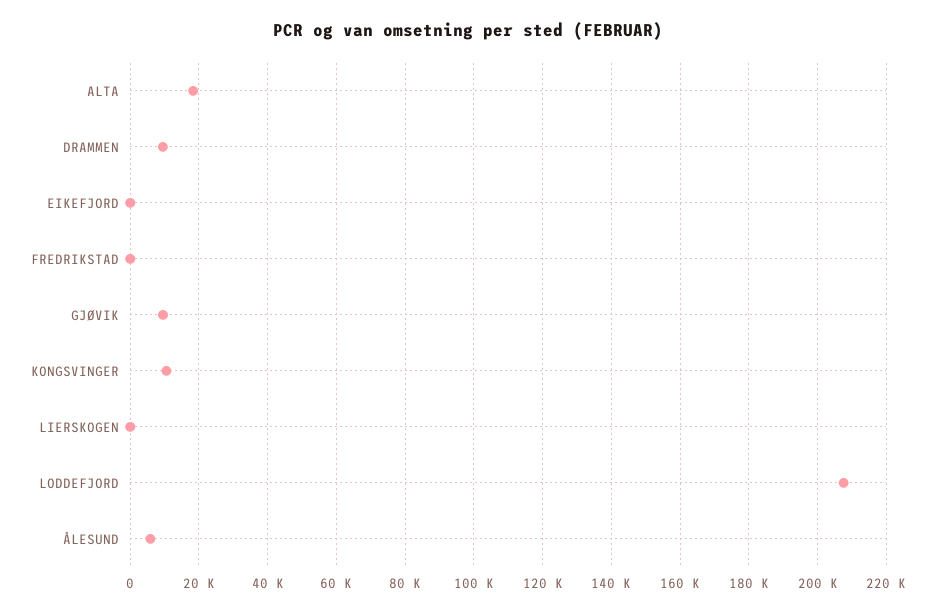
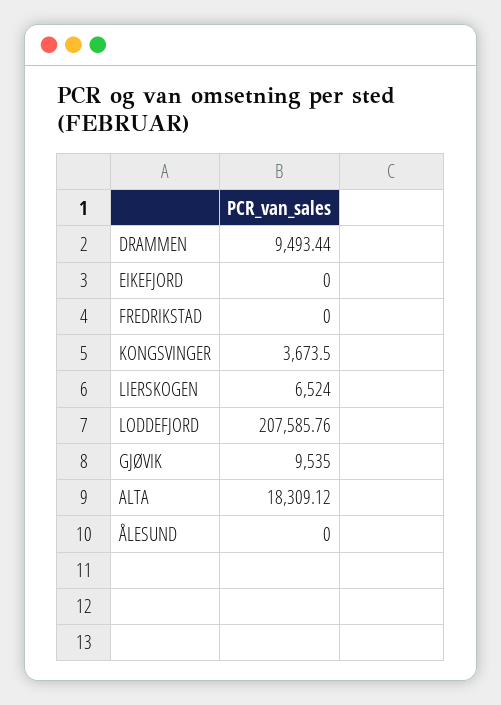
KONGSVINGER: 10000 -> 3673.5
LIERSKOGEN: 0 -> 6524
ÅLESUND: 6000 -> 0

